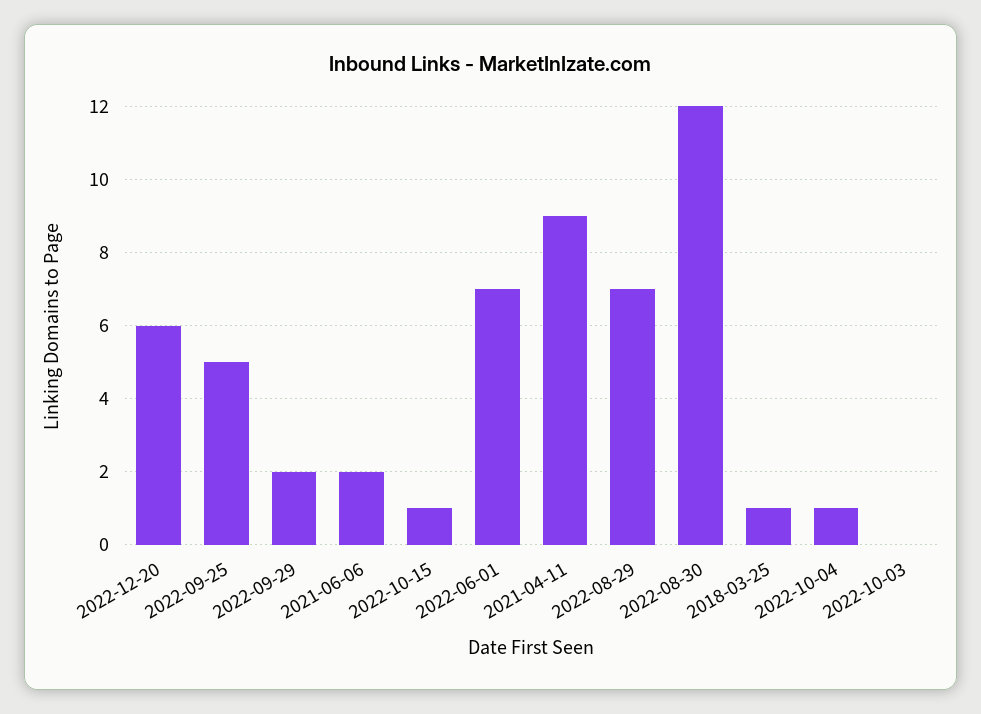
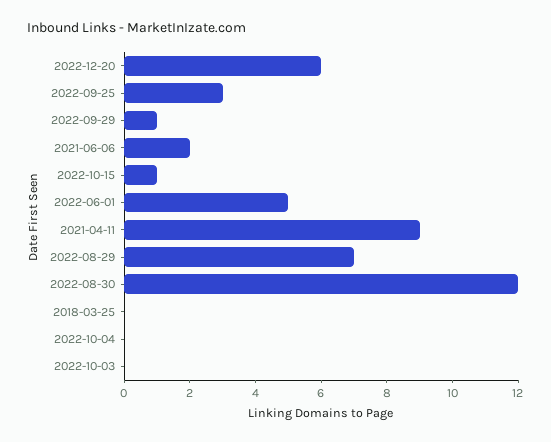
2022-09-25: 5 -> 3
2022-09-29: 2 -> 1
2022-06-01: 7 -> 5
2018-03-25: 1 -> 0
2022-10-04: 1 -> 0

